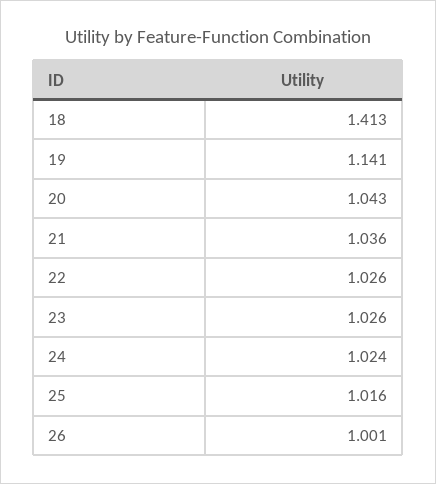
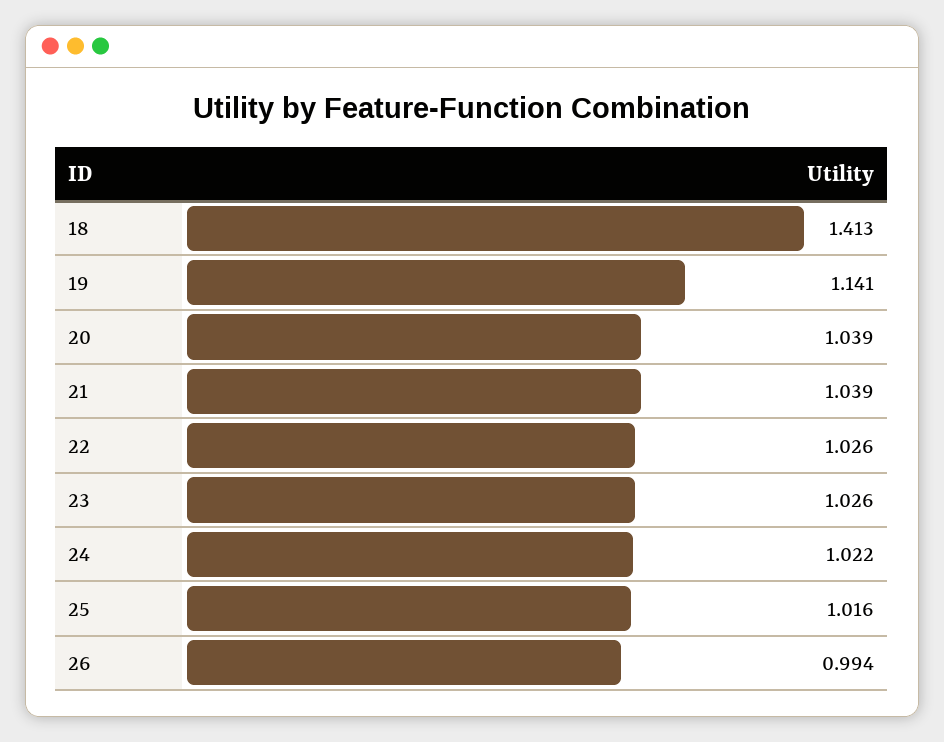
20: 1.043 -> 1.039
21: 1.036 -> 1.039
24: 1.024 -> 1.022
26: 1.001 -> 0.994

